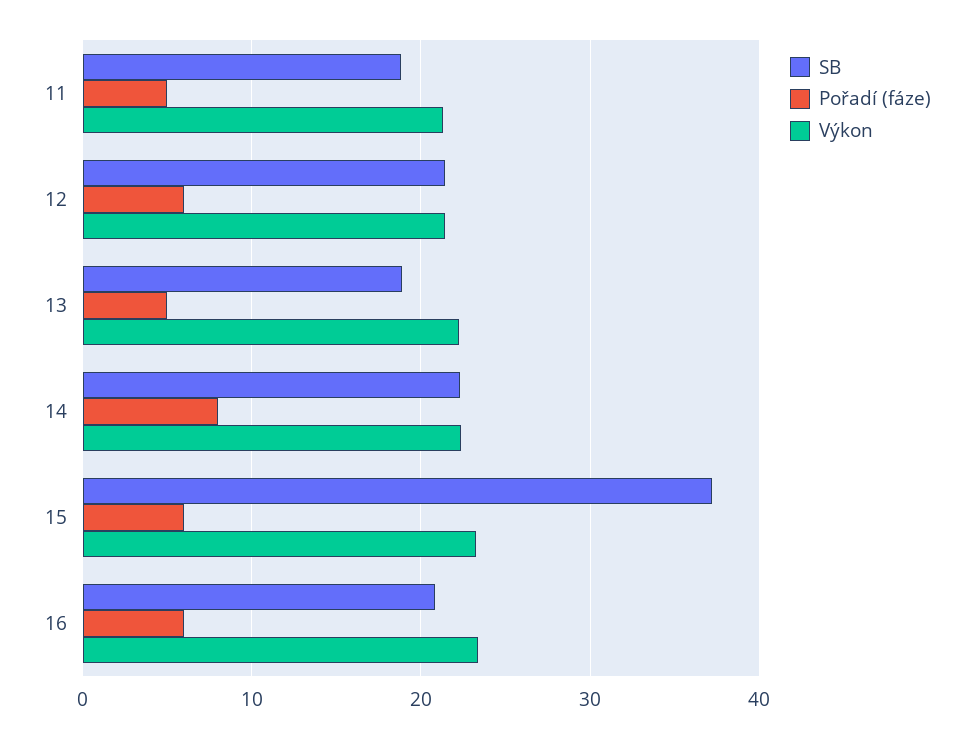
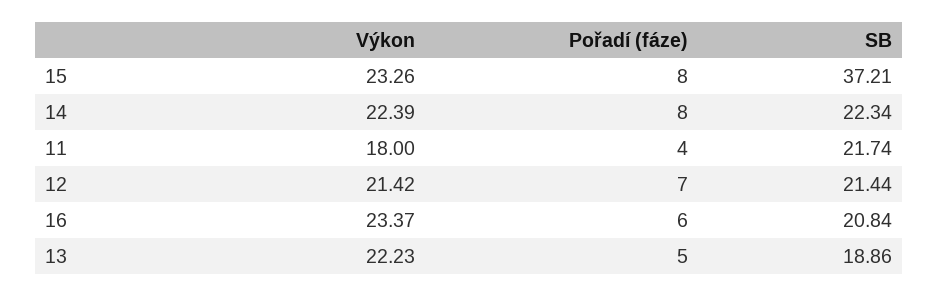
SB, 11: 19 -> 21.74
Pořadí (fáze), 11: 5 -> 4
Výkon, 11: 21 -> 18
Pořadí (fáze), 12: 6 -> 7
Pořadí (fáze), 15: 6 -> 8

